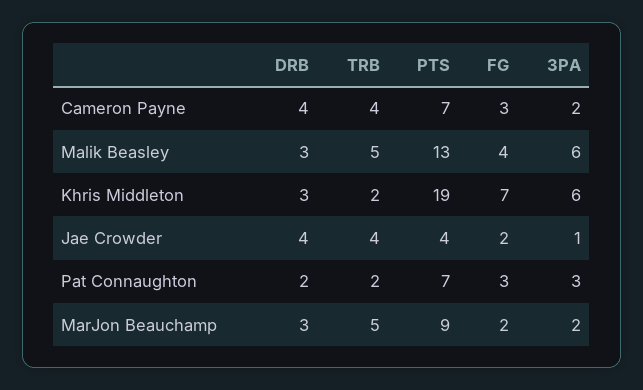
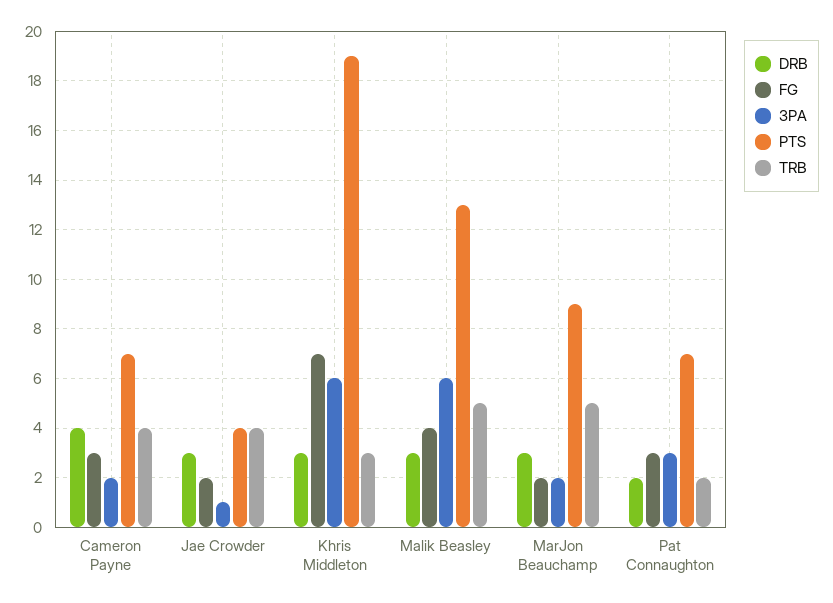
TRB, Khris Middleton: 2 -> 3
DRB, Jae Crowder: 4 -> 3

